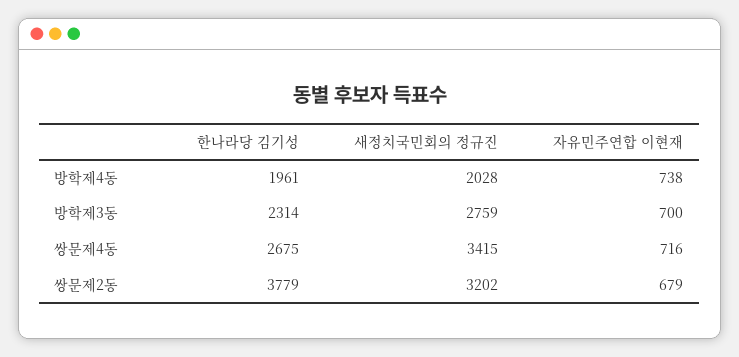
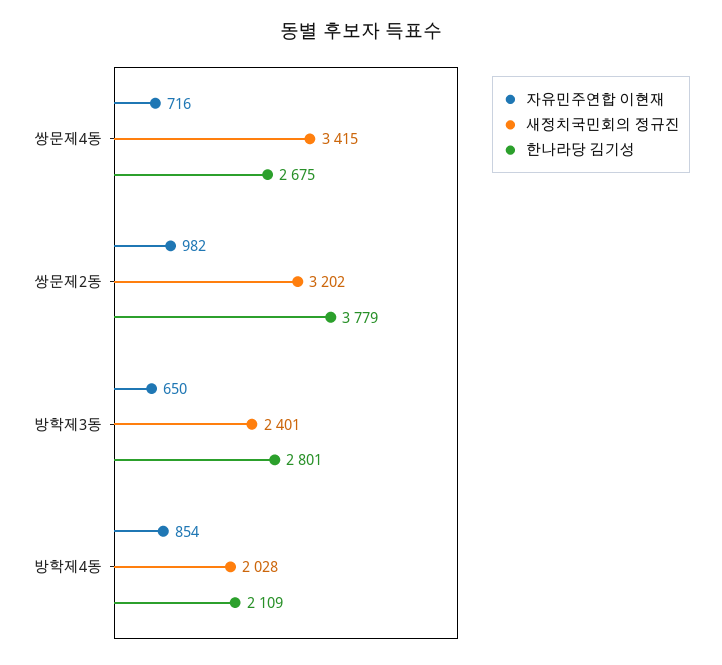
한나라당 김기성, 방학제4동: 1961 -> 2109
자유민주연합 이현재, 방학제4동: 738 -> 854
한나라당 김기성, 방학제3동: 2314 -> 2801
새정치국민회의 정규진, 방학제3동: 2759 -> 2401
자유민주연합 이현재, 방학제3동: 700 -> 650
자유민주연합 이현재, 쌍문제2동: 679 -> 982

